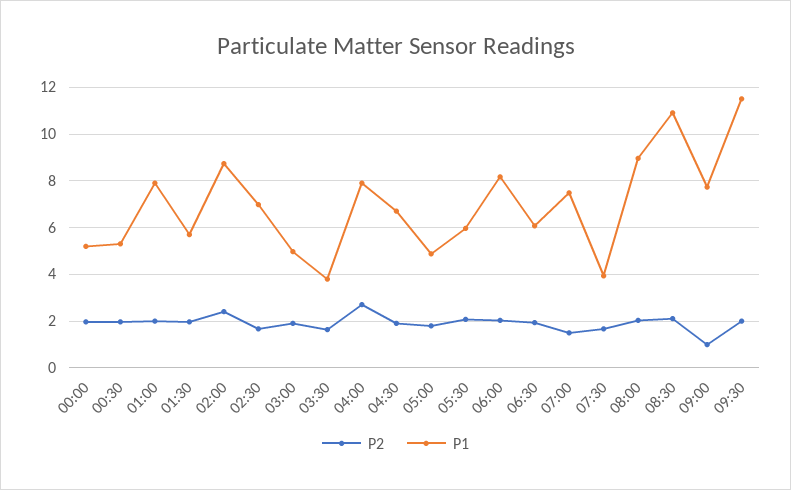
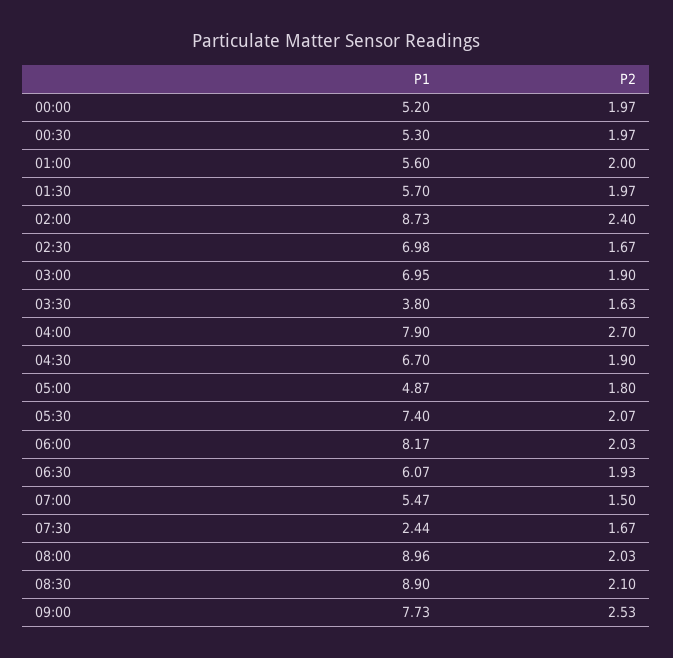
P1, 01:00: 8 -> 5.6
P1, 03:00: 5 -> 6.95
P1, 05:30: 6 -> 7.4
P1, 07:00: 7.5 -> 5.47
P1, 07:30: 4 -> 2.44
P1, 08:30: 11 -> 8.9
P2, 09:00: 1 -> 2.53
P2, 09:30: 2 -> none
P1, 09:30: 11.5 -> none

